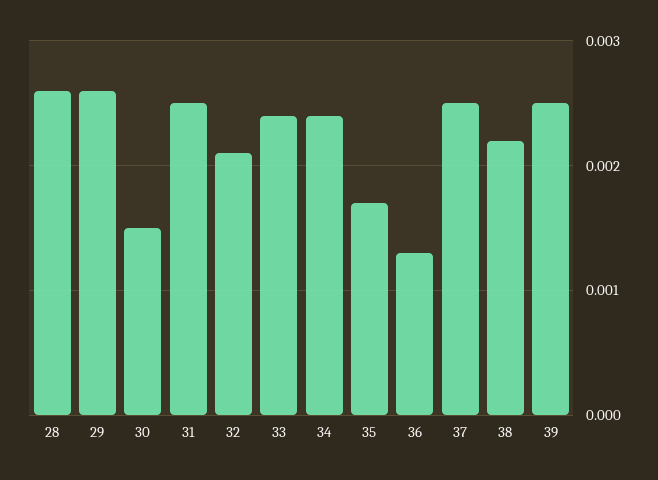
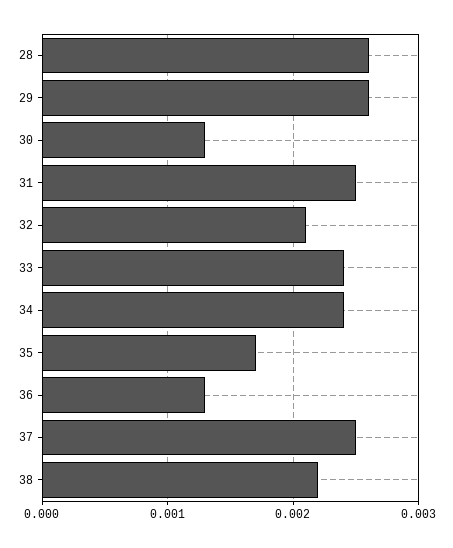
30: 0.0015 -> 0.0013
39: 0.0025 -> none

